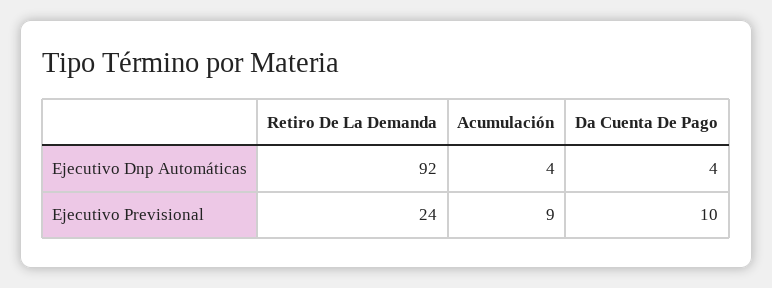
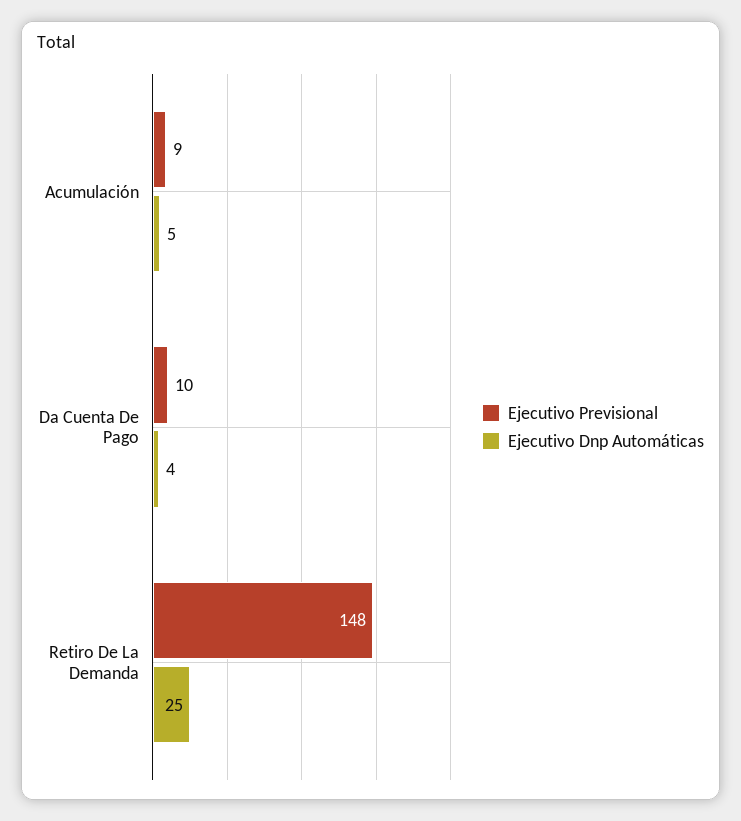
Ejecutivo Dnp Automáticas, Retiro De La Demanda: 92 -> 25
Ejecutivo Dnp Automáticas, Acumulación: 4 -> 5
Ejecutivo Previsional, Retiro De La Demanda: 24 -> 148

